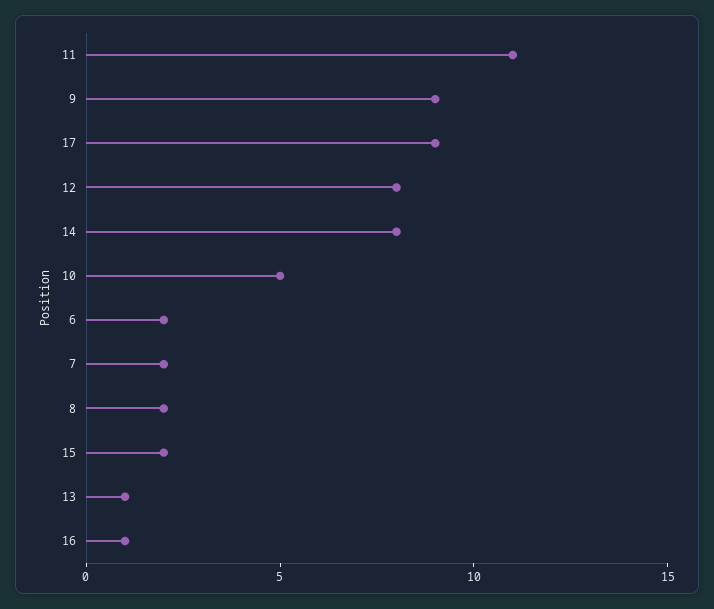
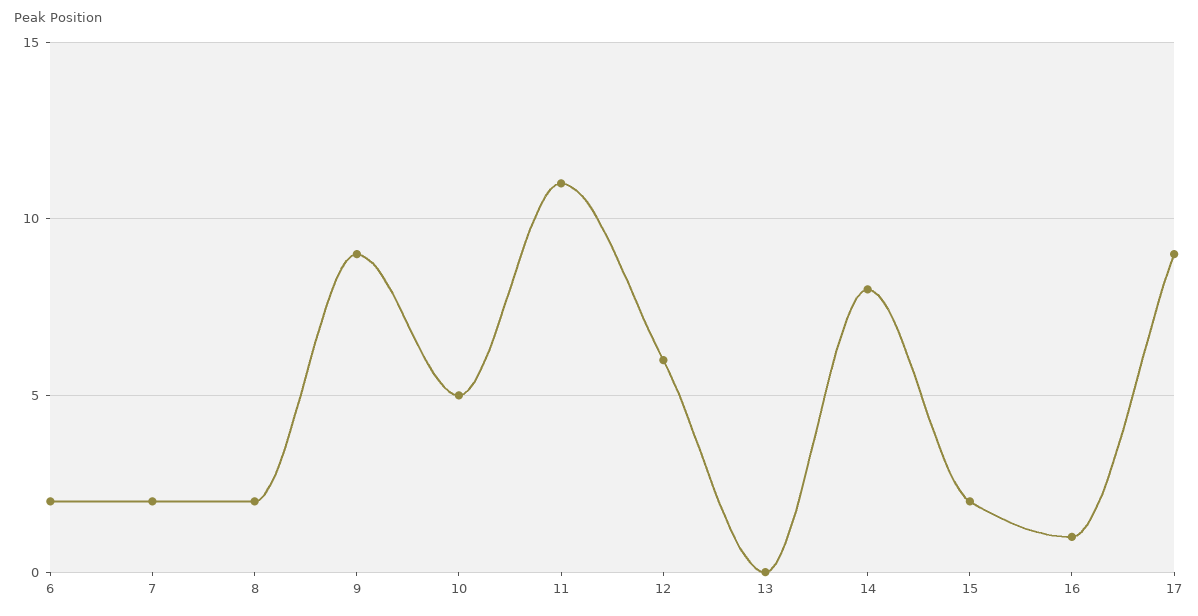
12: 8 -> 6
13: 1 -> 0

